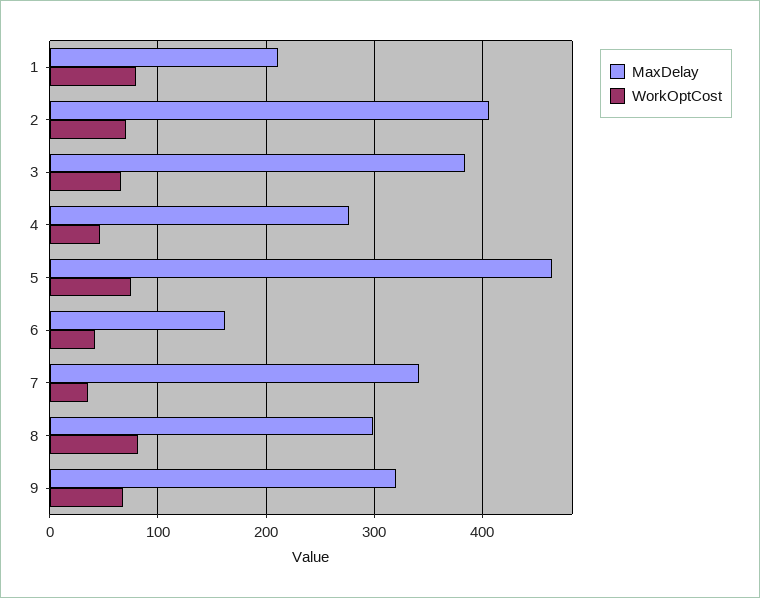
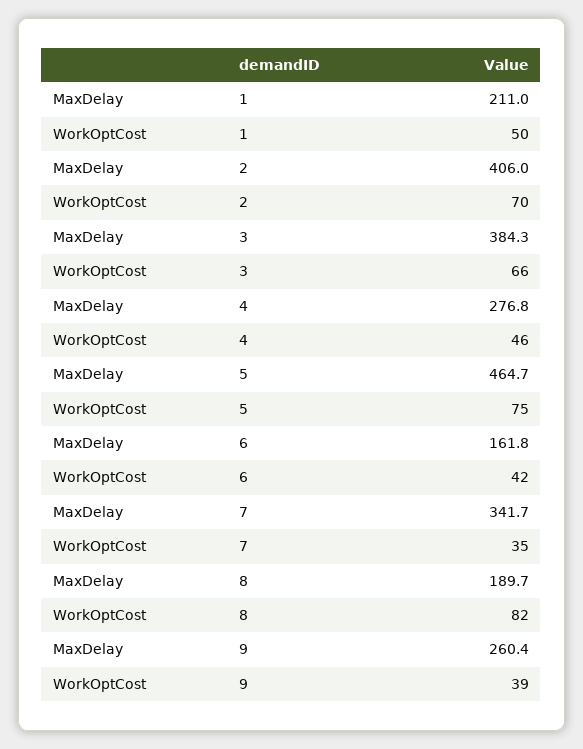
WorkOptCost, 1: 80 -> 50
MaxDelay, 8: 300 -> 189.7
MaxDelay, 9: 320 -> 260.4
WorkOptCost, 9: 70 -> 39

